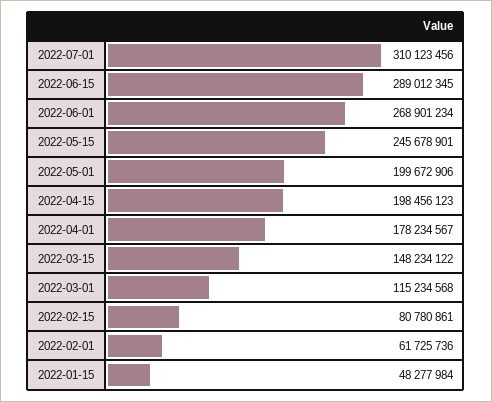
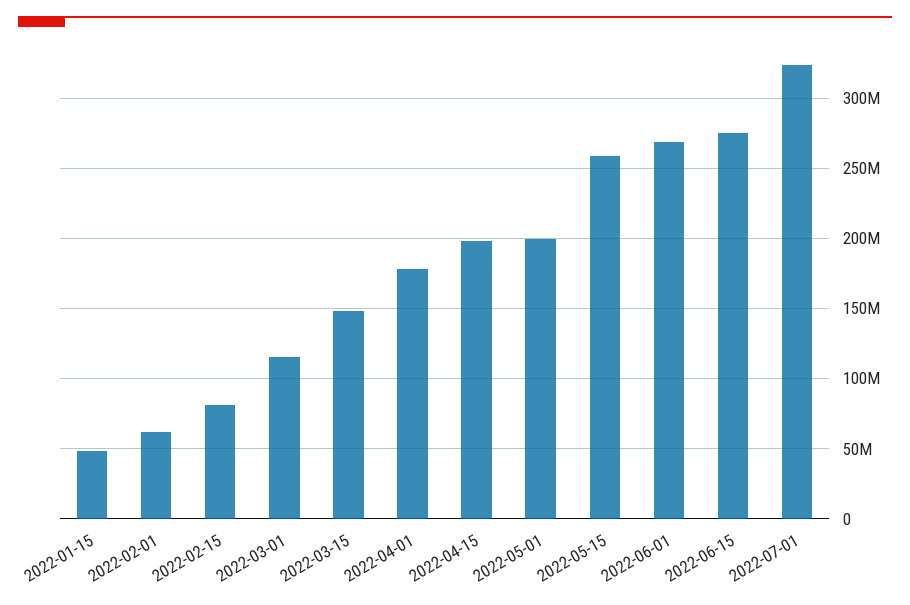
2022-07-01: 310123456 -> 325000000
2022-06-15: 289012345 -> 275000000
2022-05-15: 245678901 -> 260000000

